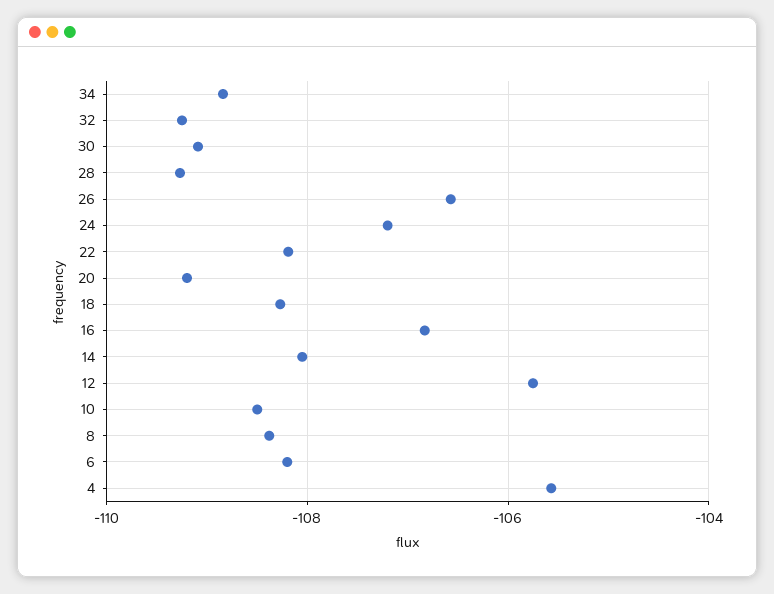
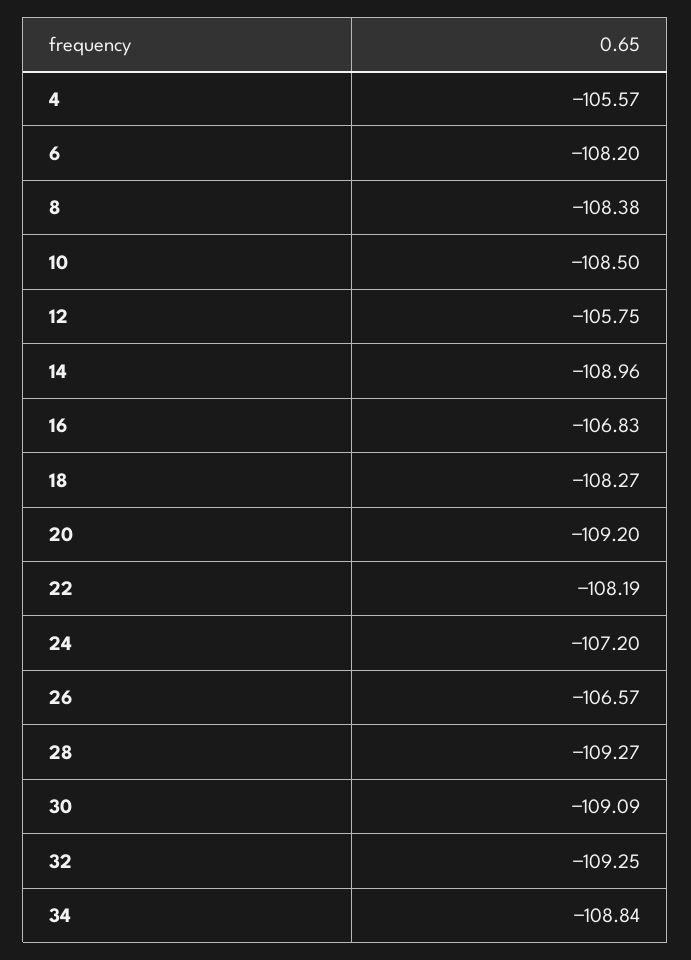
14: -108 -> -108.96

